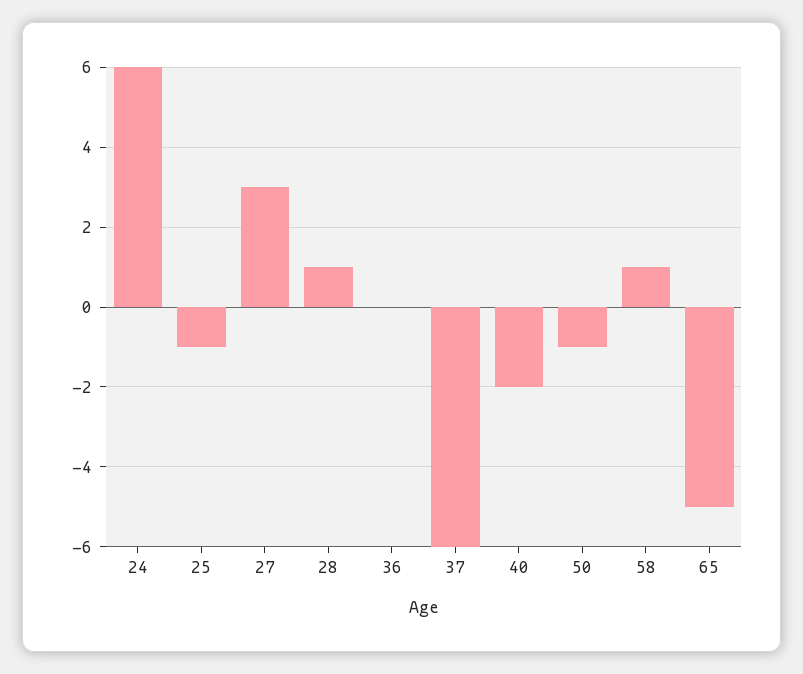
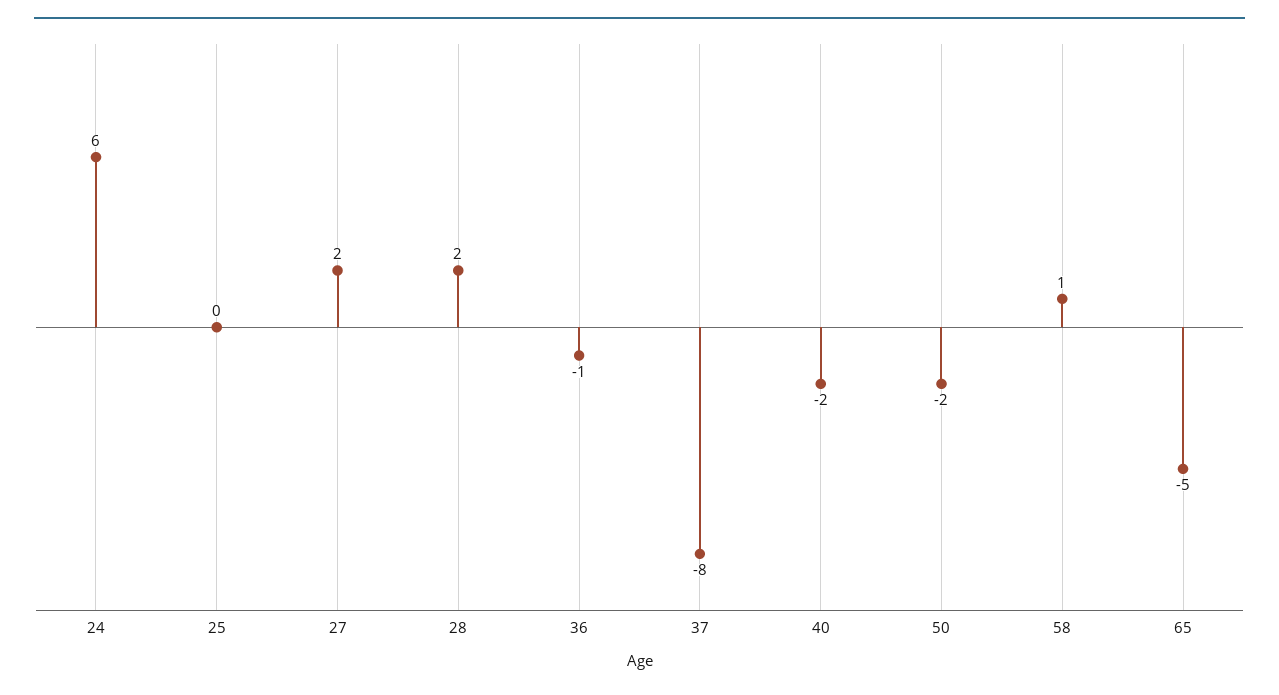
25: -1 -> 0
27: 3 -> 2
28: 1 -> 2
36: 0 -> -1
37: -6 -> -8
50: -1 -> -2

